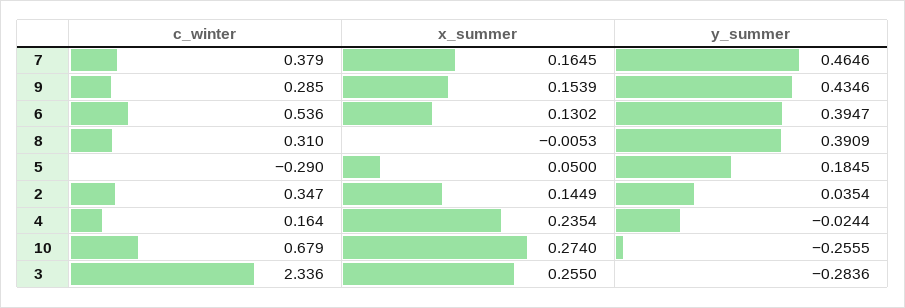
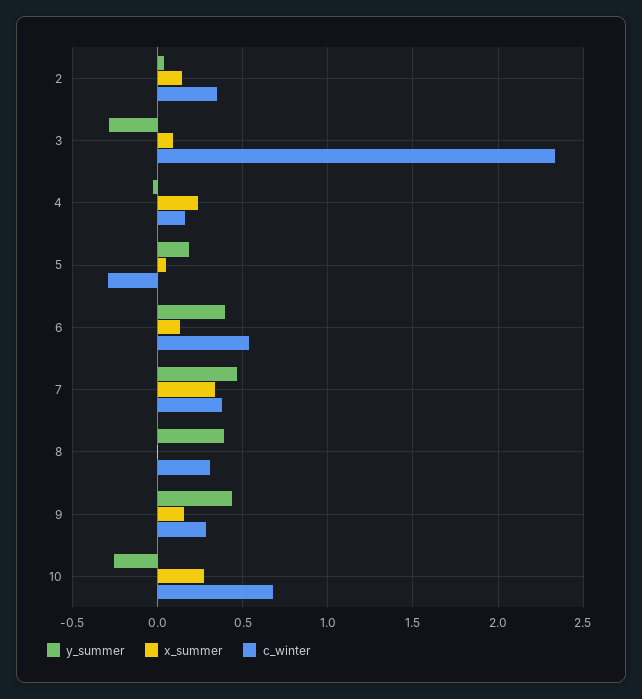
x_summer, 7: 0.1645 -> 0.35
x_summer, 3: 0.255 -> 0.1

